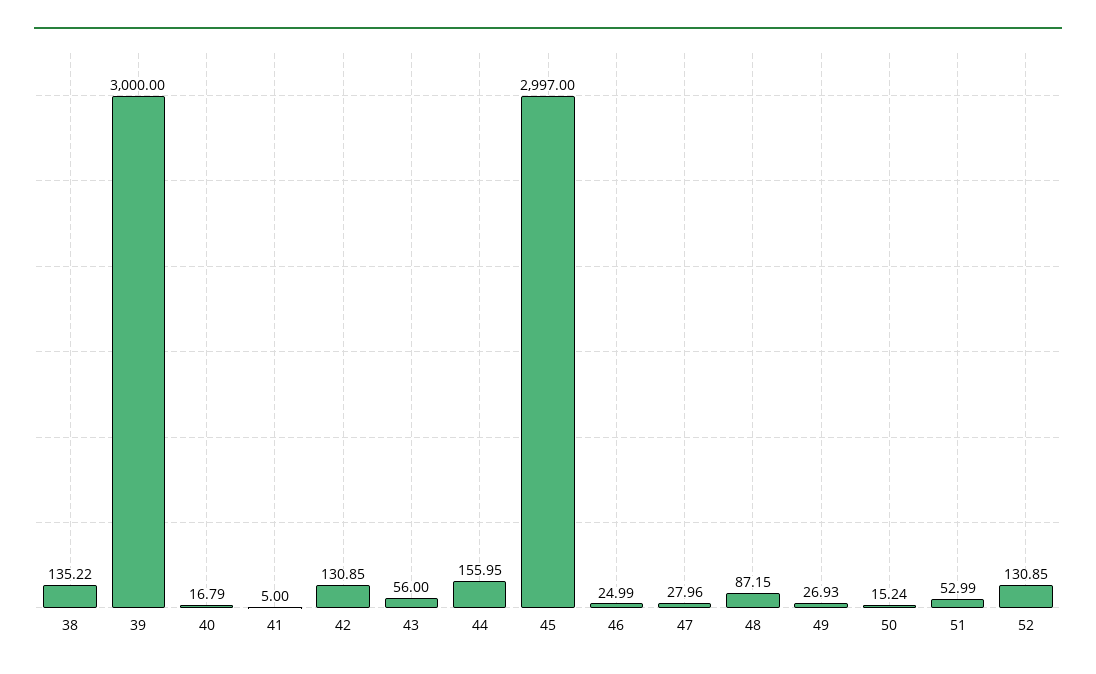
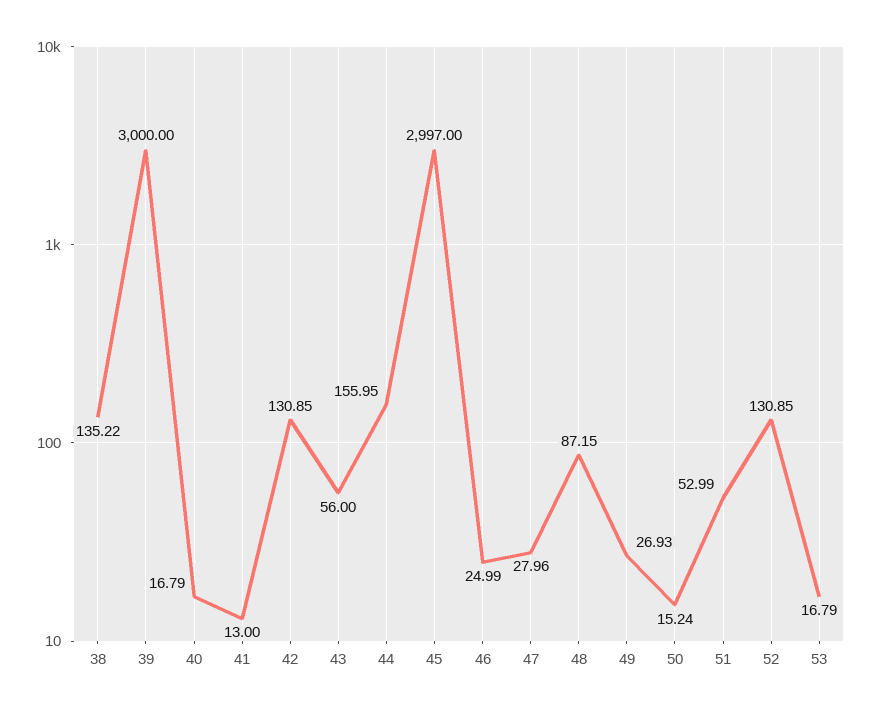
41: 5 -> 13
53: none -> 16.79

